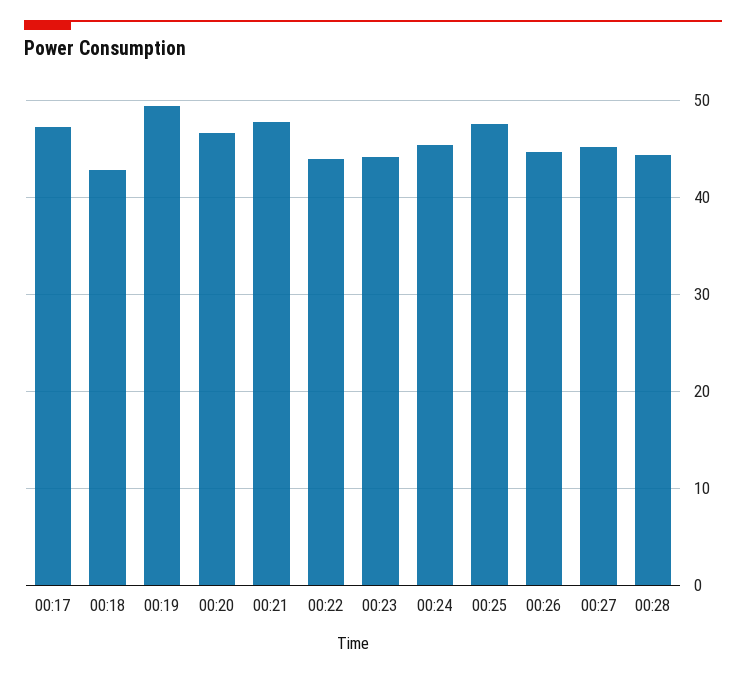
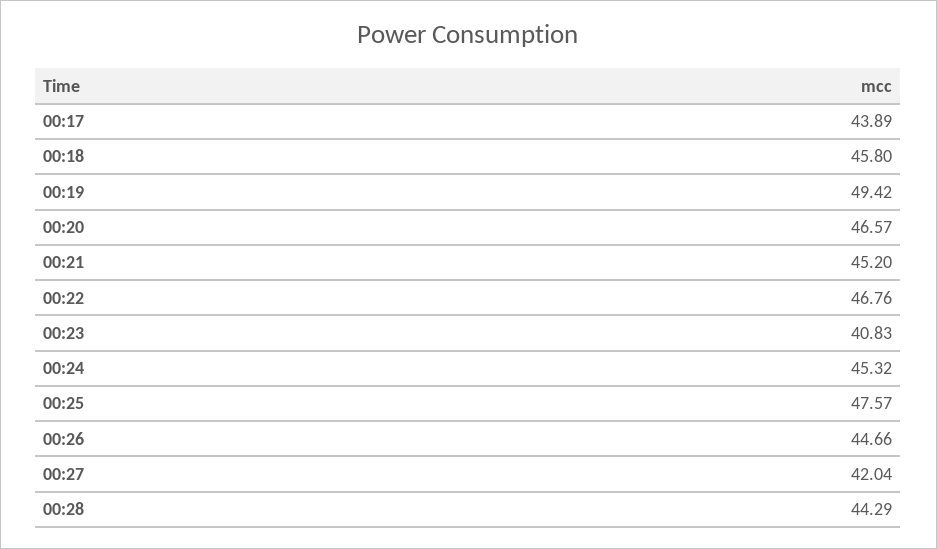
00:17: 47 -> 43.89
00:18: 43 -> 45.8
00:21: 48 -> 45.2
00:22: 44 -> 46.76
00:23: 44 -> 40.83
00:27: 45 -> 42.04

